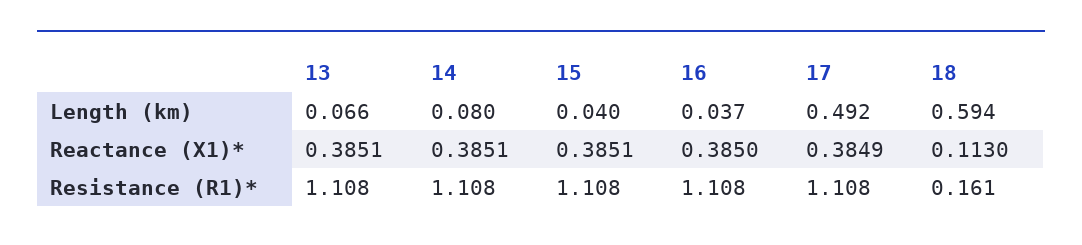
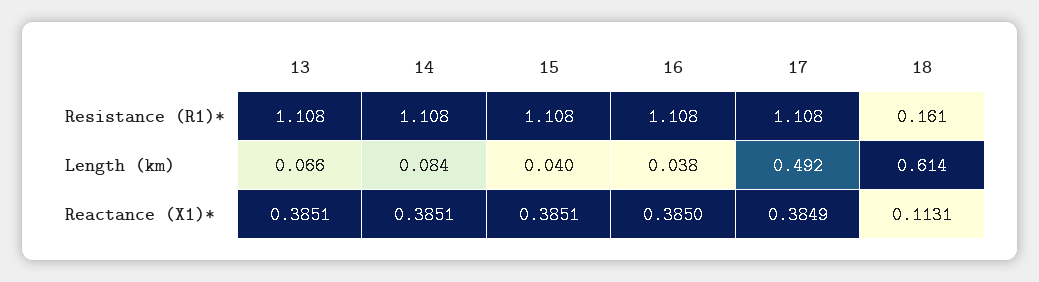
14, Length (km): 0.08 -> 0.084
16, Length (km): 0.037 -> 0.038
18, Length (km): 0.594 -> 0.614
18, Reactance (X1)*: 0.113 -> 0.1131

